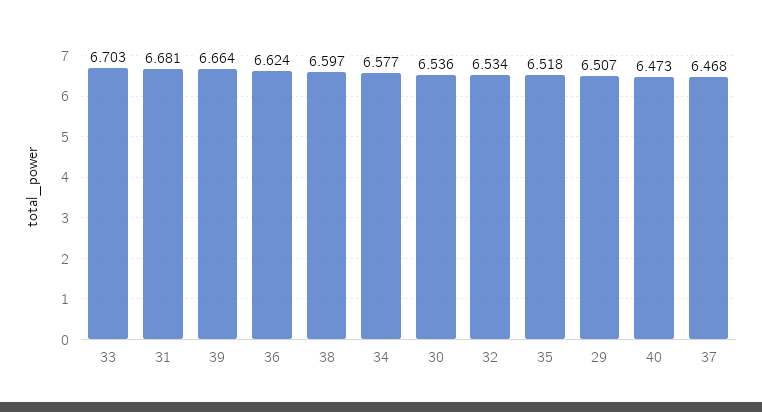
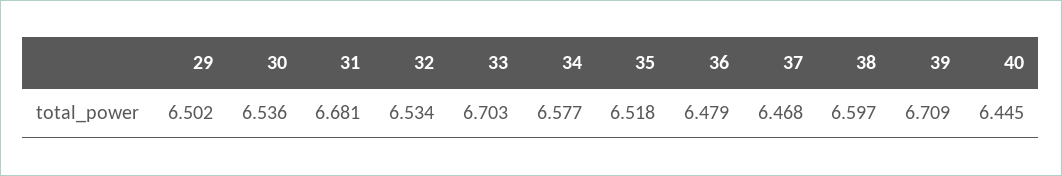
39: 6.664 -> 6.709
36: 6.624 -> 6.479
29: 6.507 -> 6.502
40: 6.473 -> 6.445

